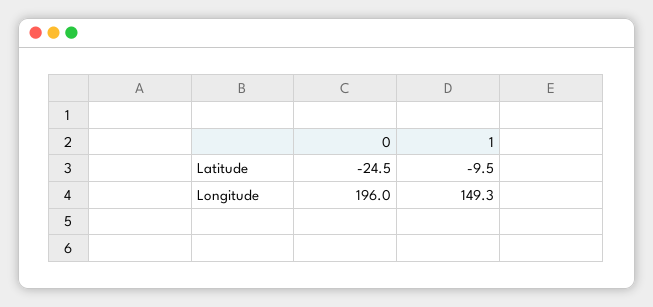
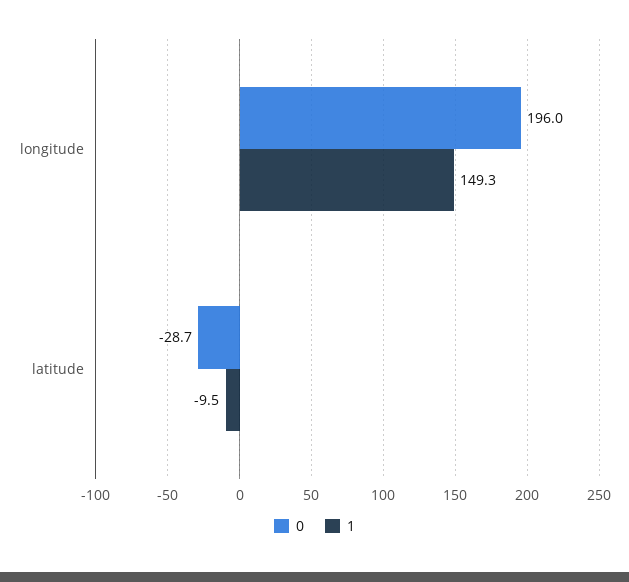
0, Latitude: -24.5 -> -28.7

